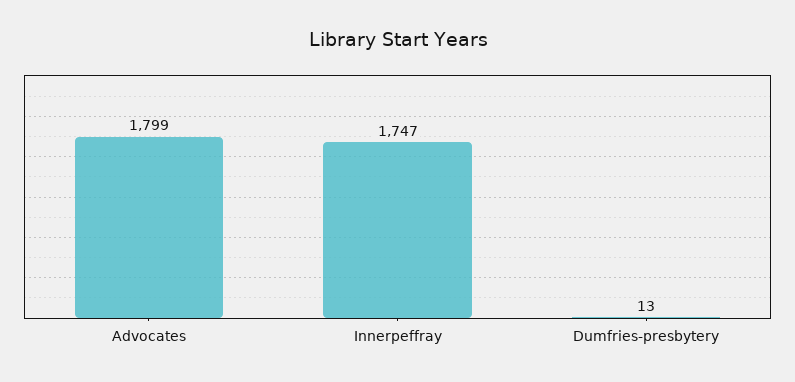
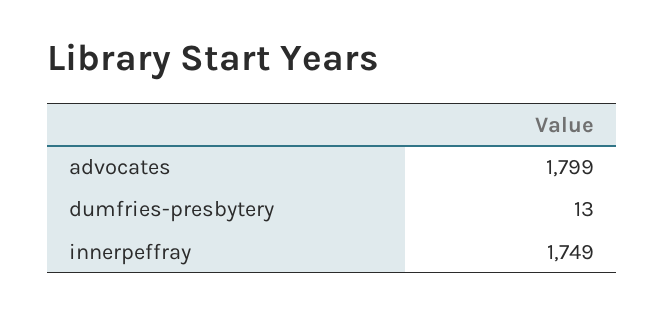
Innerpeffray: 1747 -> 1749

